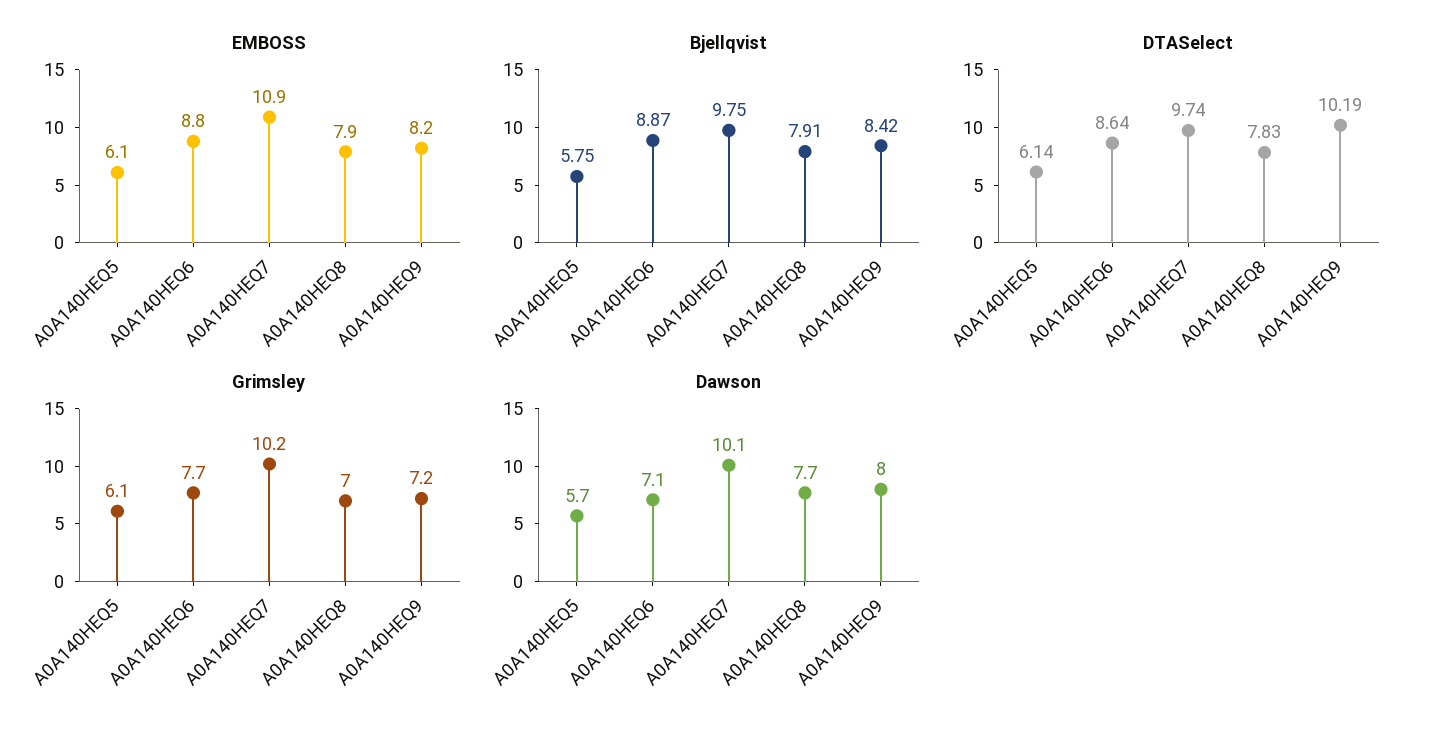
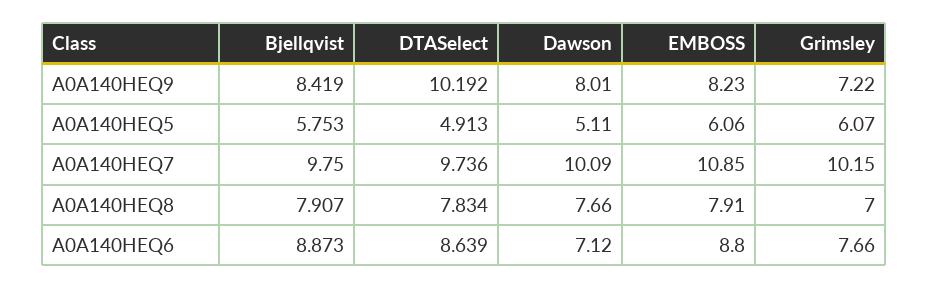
DTASelect, A0A140HEQ5: 6.14 -> 4.913
Dawson, A0A140HEQ5: 5.7 -> 5.11

